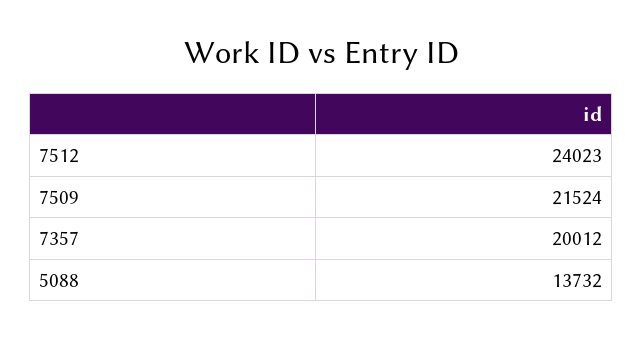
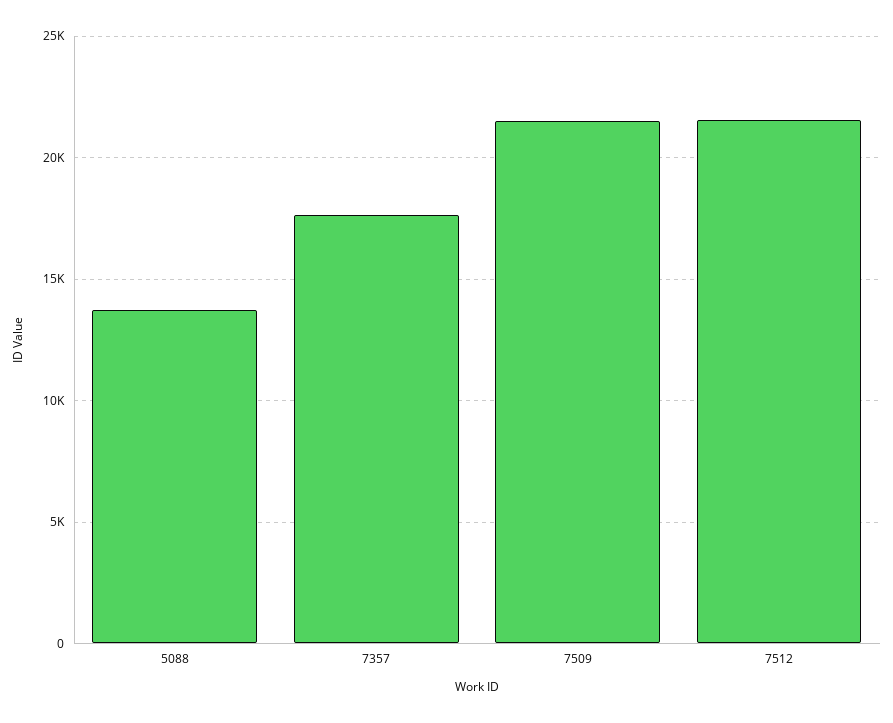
7512: 24023 -> 21500
7357: 20012 -> 17500

